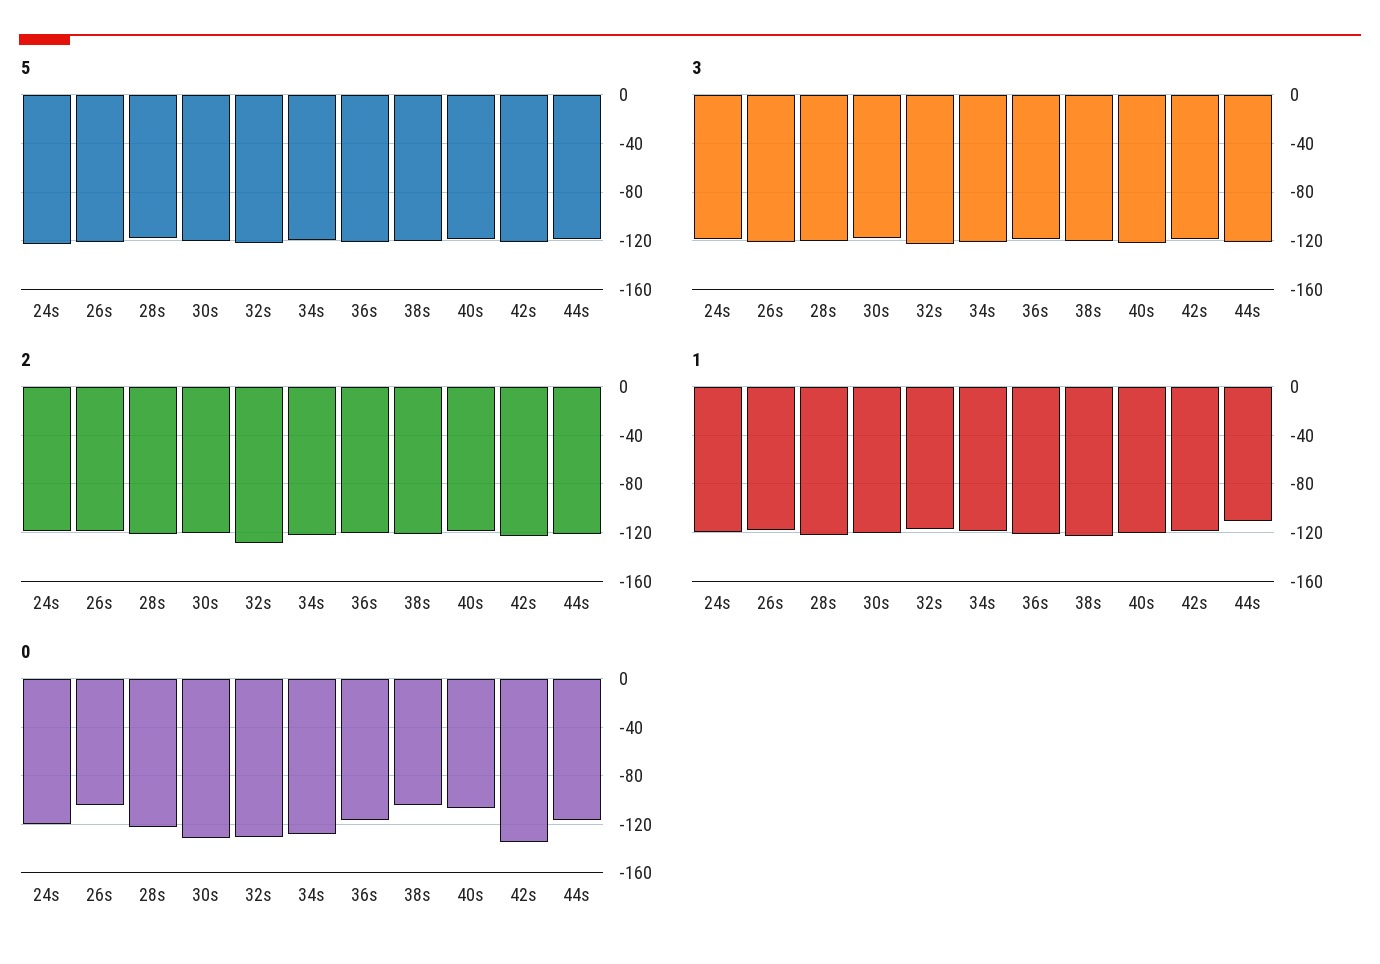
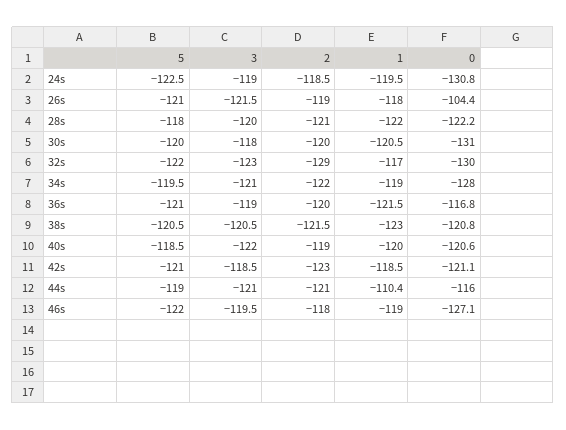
0, 24s: -120 -> -130.8
0, 38s: -105 -> -120.8
0, 40s: -105 -> -120.6
0, 42s: -135 -> -121.1
5, 46s: none -> -122
3, 46s: none -> -119.5
2, 46s: none -> -118
1, 46s: none -> -119
0, 46s: none -> -127.1

